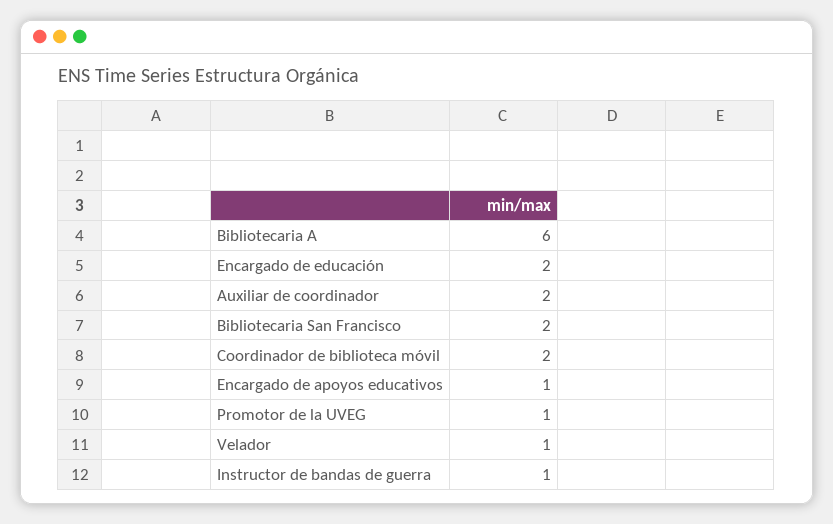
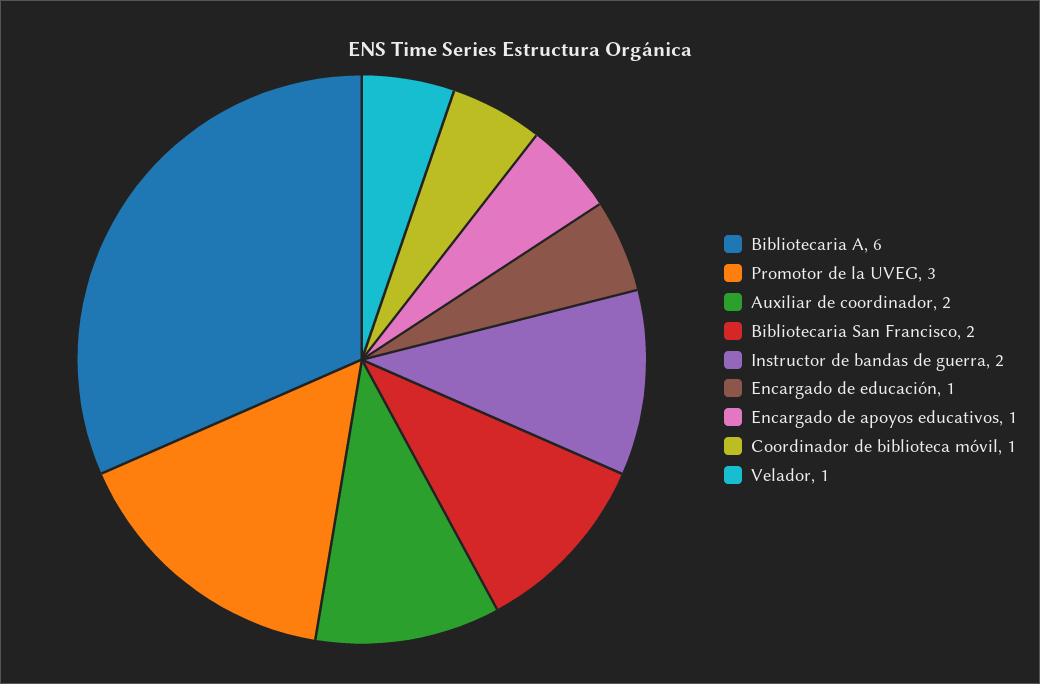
Encargado de educación: 2 -> 1
Coordinador de biblioteca móvil: 2 -> 1
Promotor de la UVEG: 1 -> 3
Instructor de bandas de guerra: 1 -> 2

